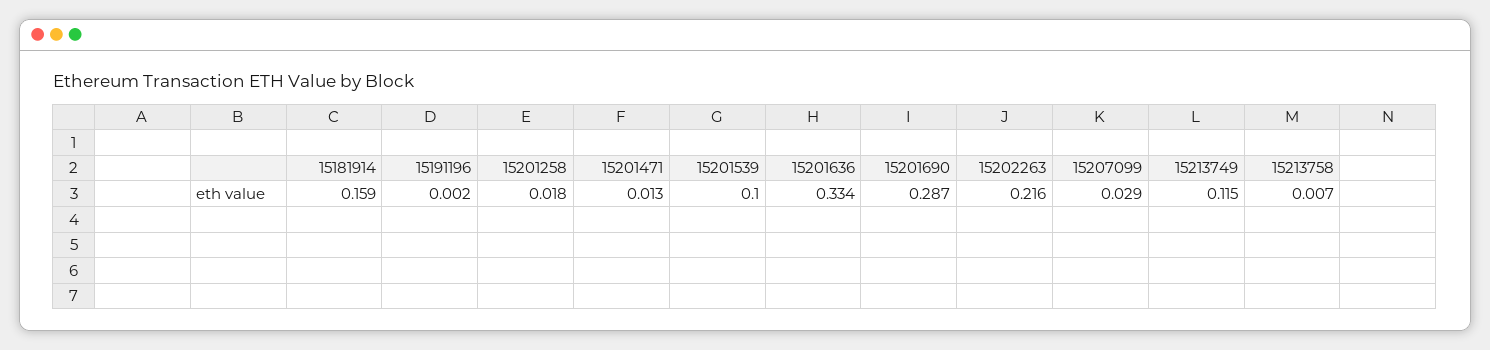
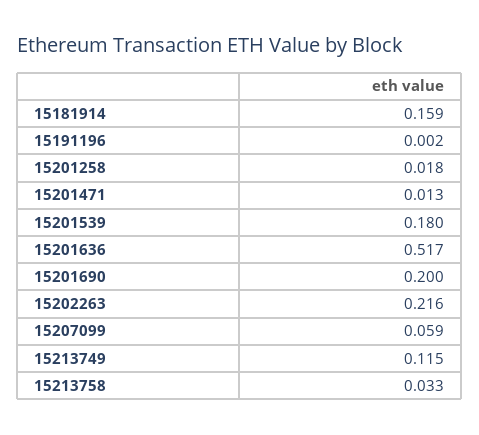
15201539: 0.1 -> 0.18
15201636: 0.334 -> 0.517
15201690: 0.287 -> 0.2
15207099: 0.029 -> 0.059
15213758: 0.007 -> 0.033

